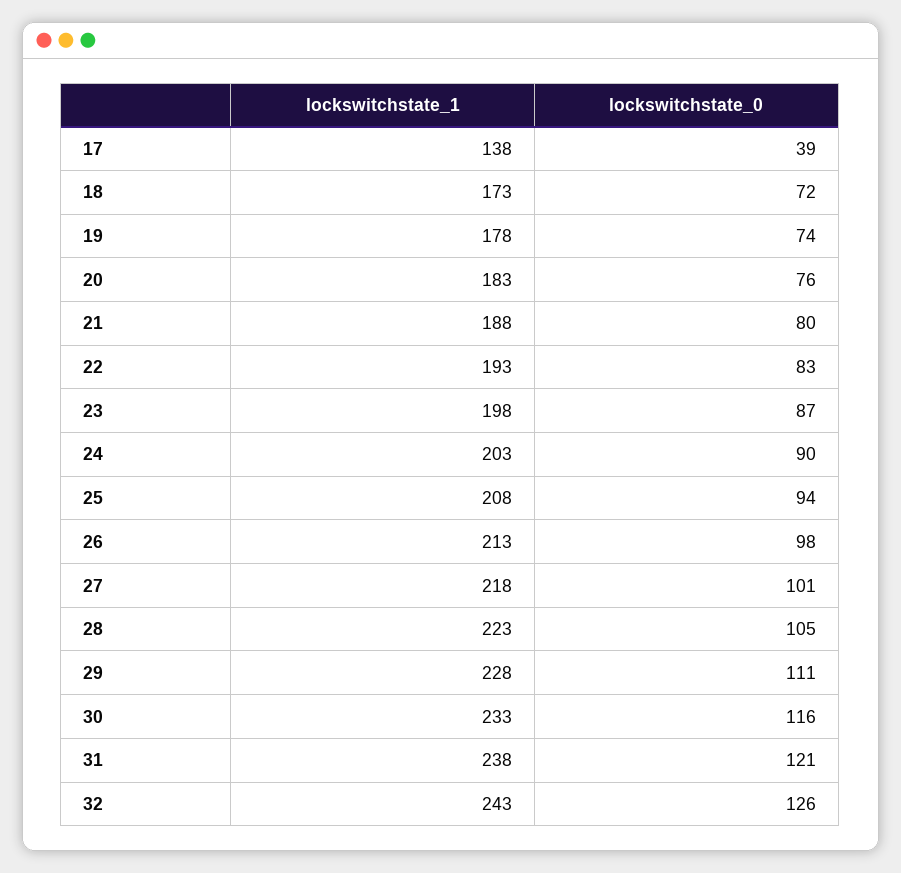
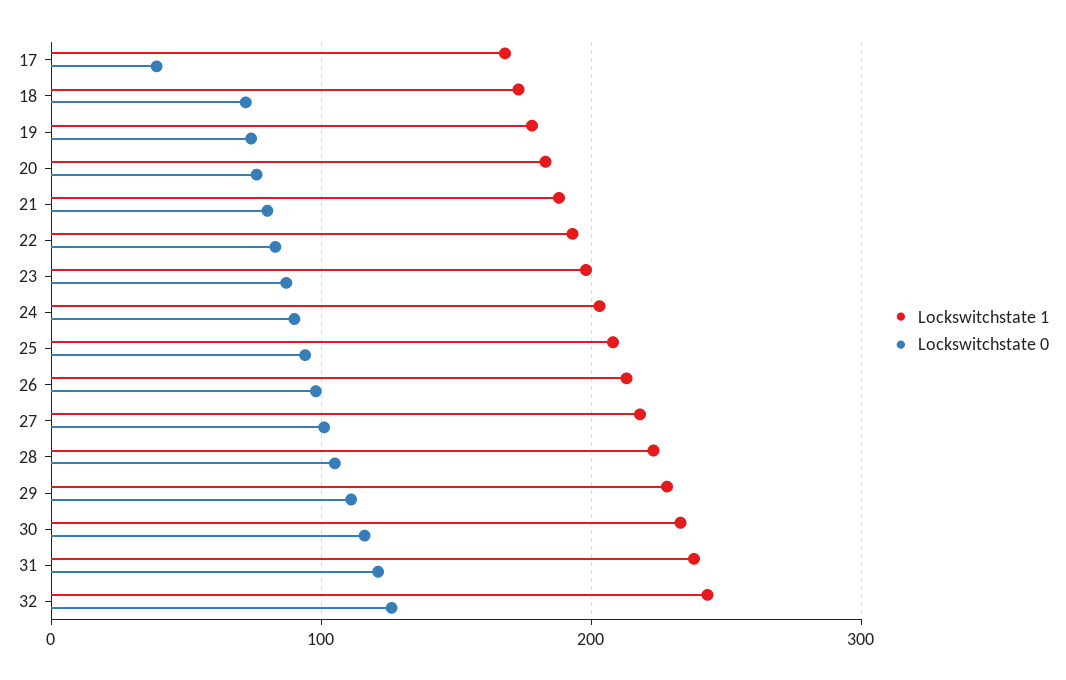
lockswitchstate_1, 17: 138 -> 170

